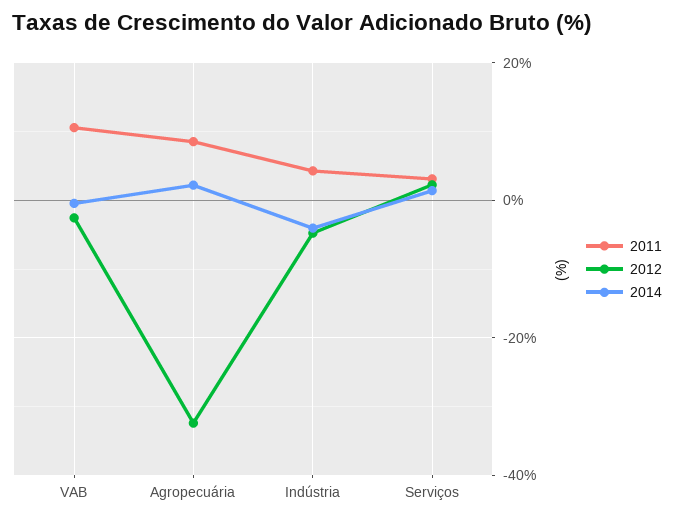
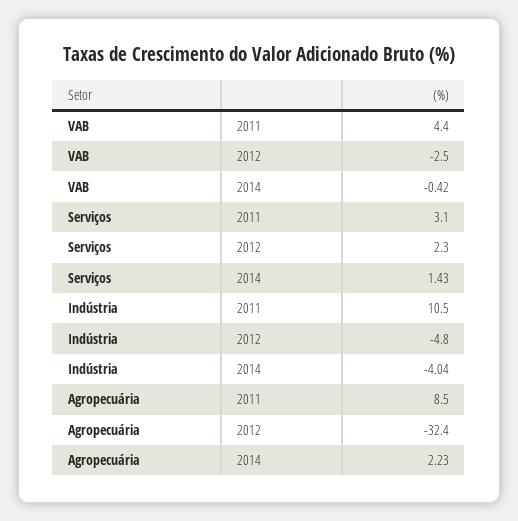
2011, VAB: 10 -> 4.4
2011, Indústria: 4 -> 10.5

